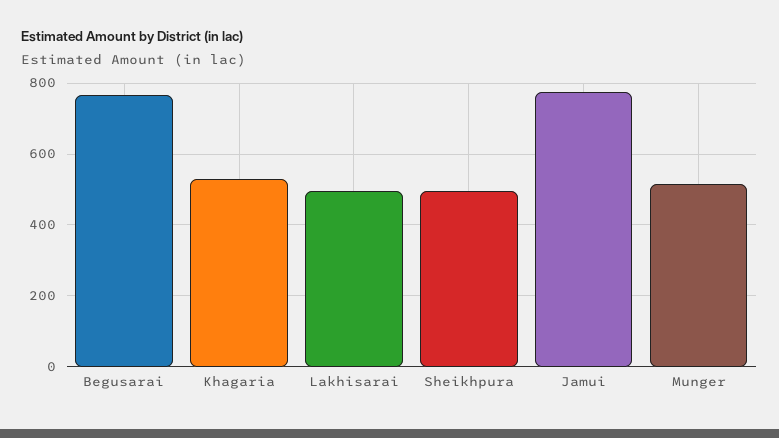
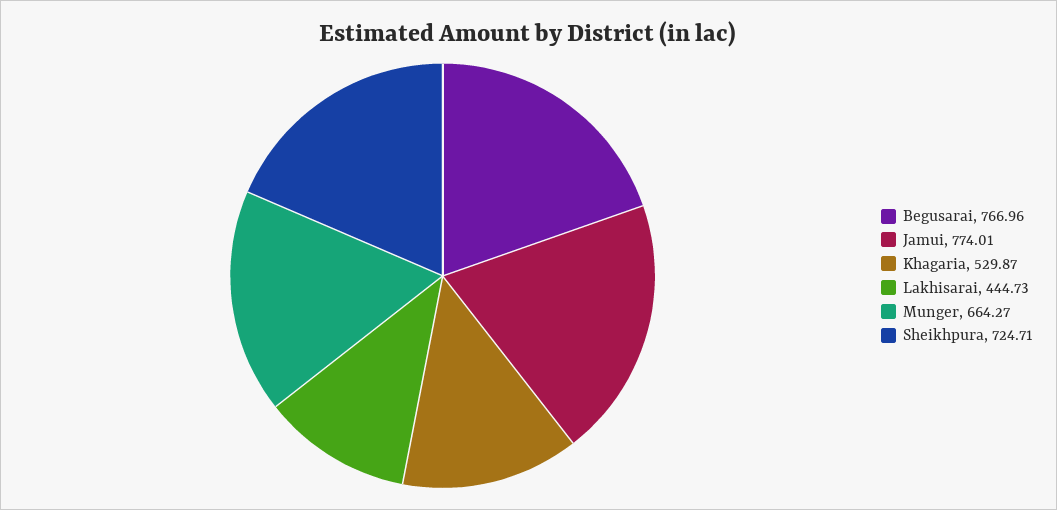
Lakhisarai: 500 -> 444.73
Sheikhpura: 500 -> 724.71
Munger: 520 -> 664.27

